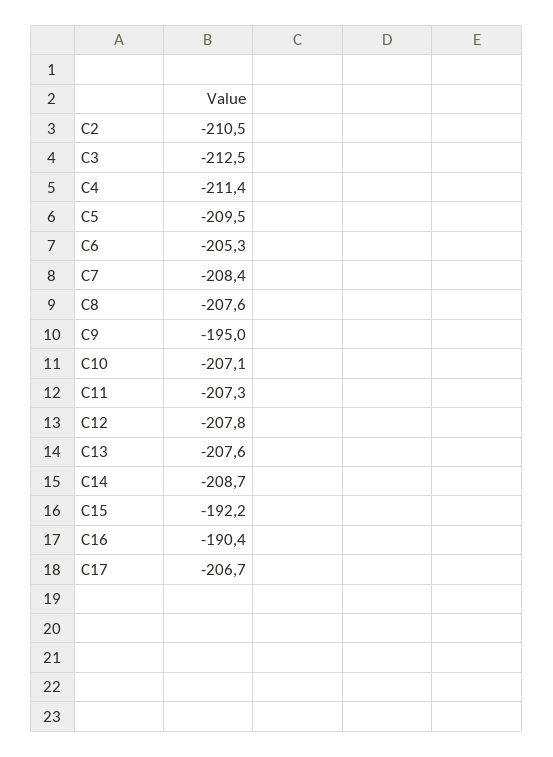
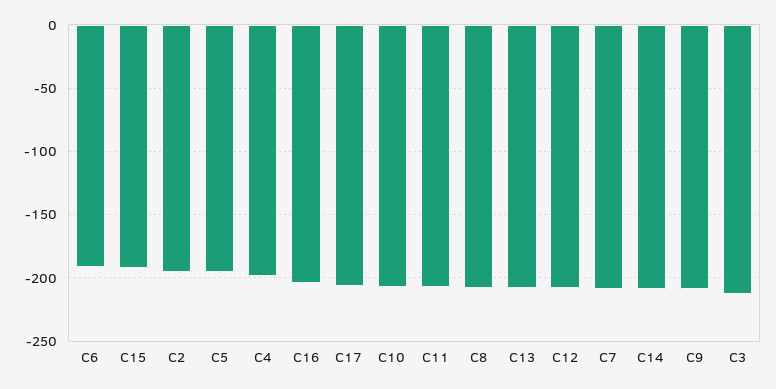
C2: -210.5 -> -195
C4: -211.4 -> -200
C5: -209.5 -> -195
C6: -205.3 -> -190
C9: -195 -> -210
C16: -190.4 -> -205

